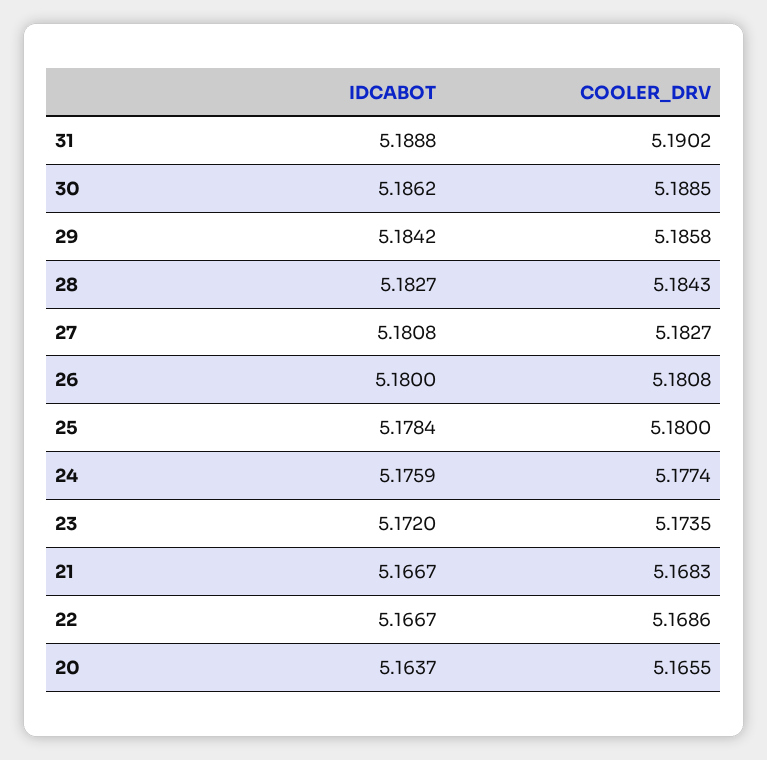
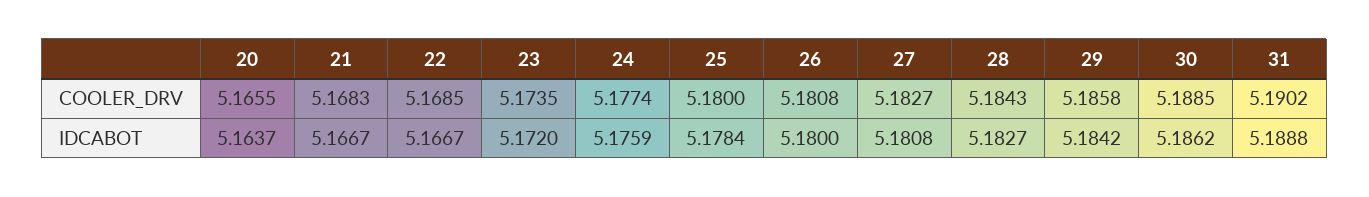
COOLER_DRV, 22: 5.1686 -> 5.1685

